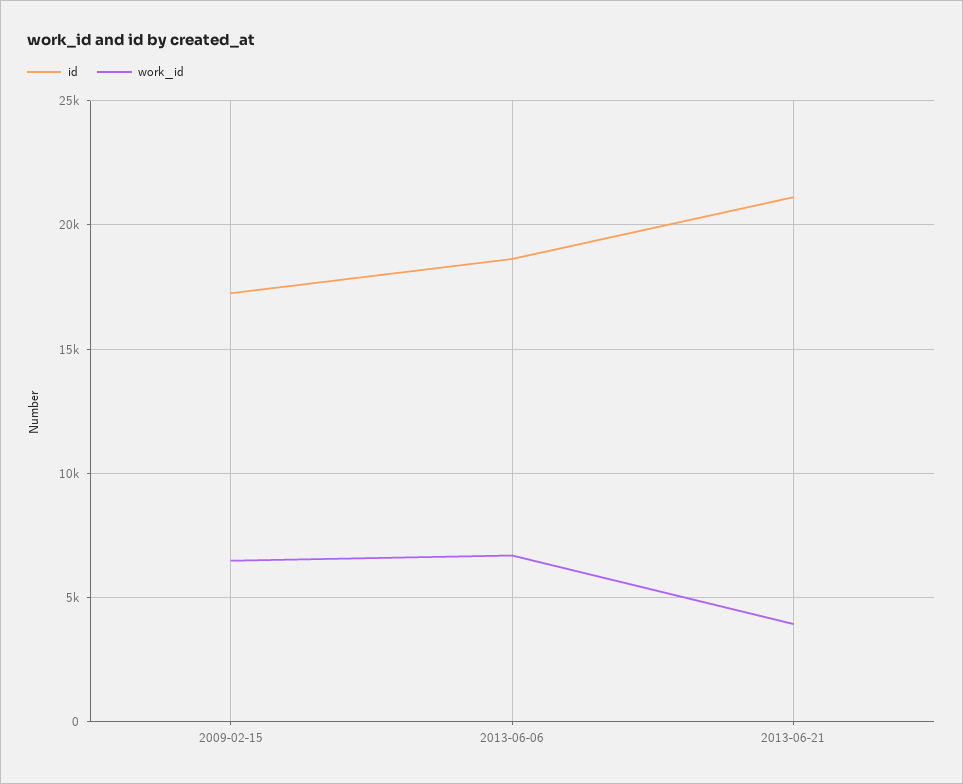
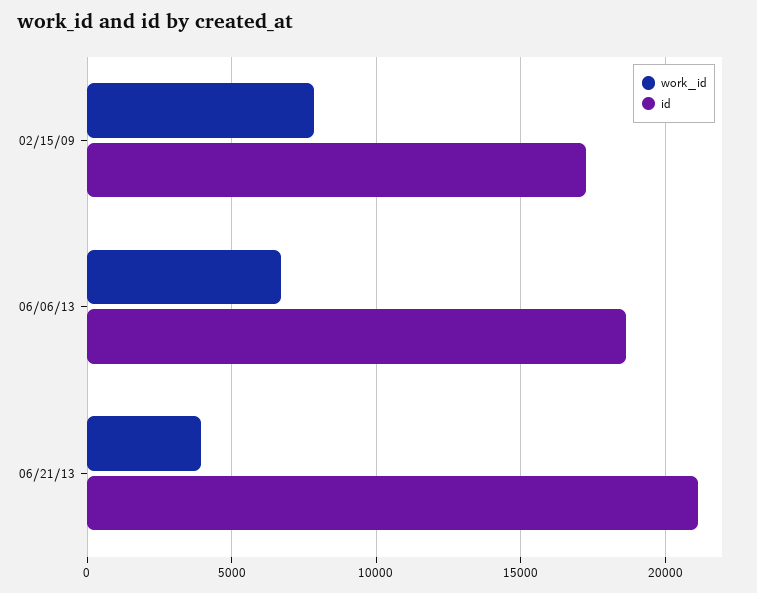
work_id, 2009-02-15: 6500 -> 8000

